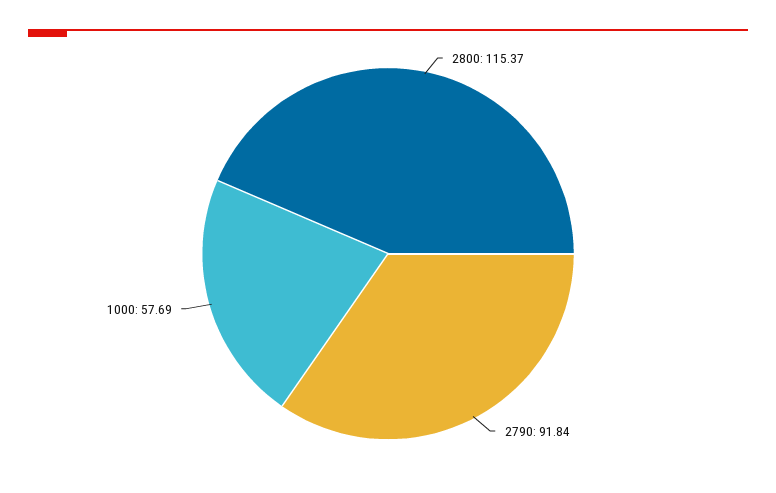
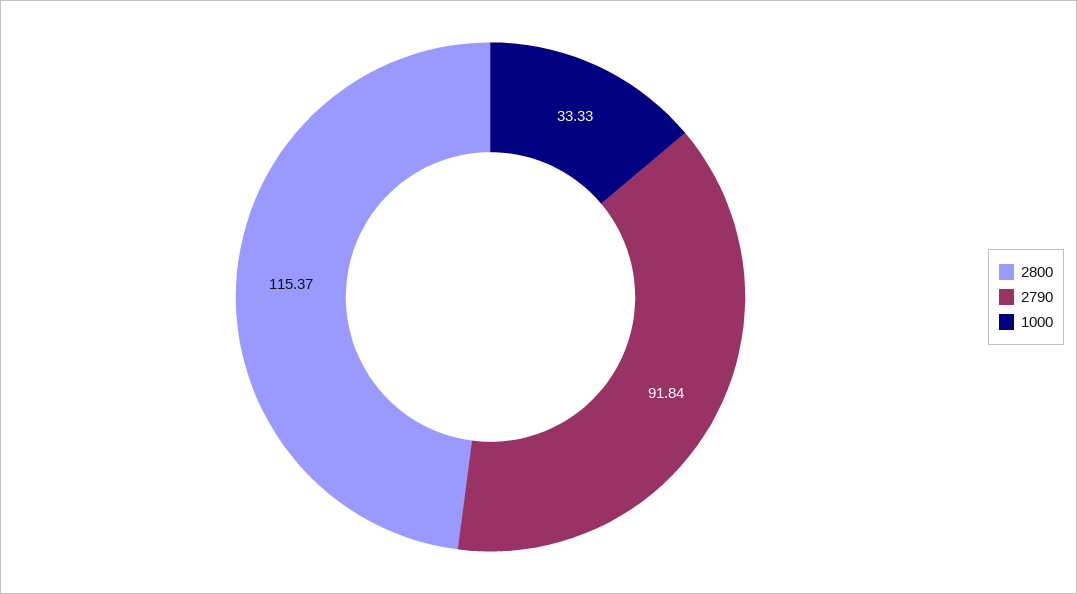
1000: 57.69 -> 33.33

